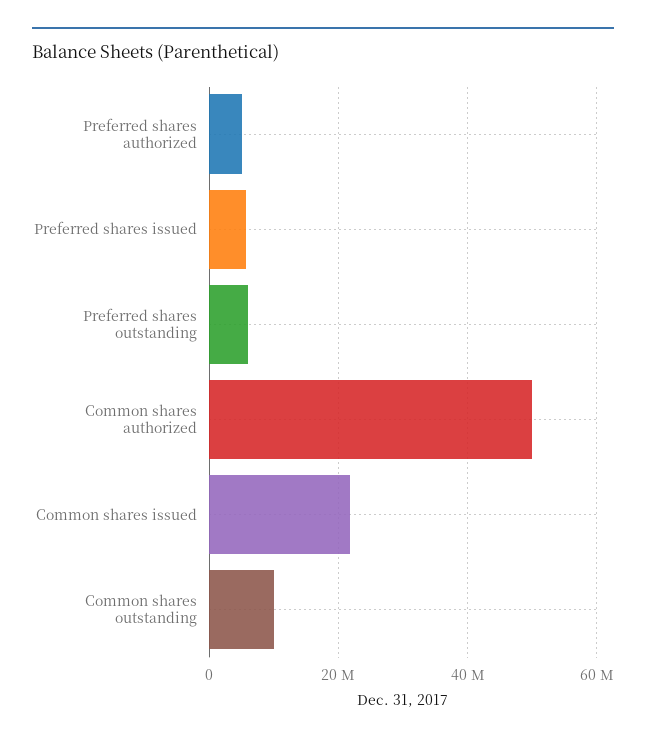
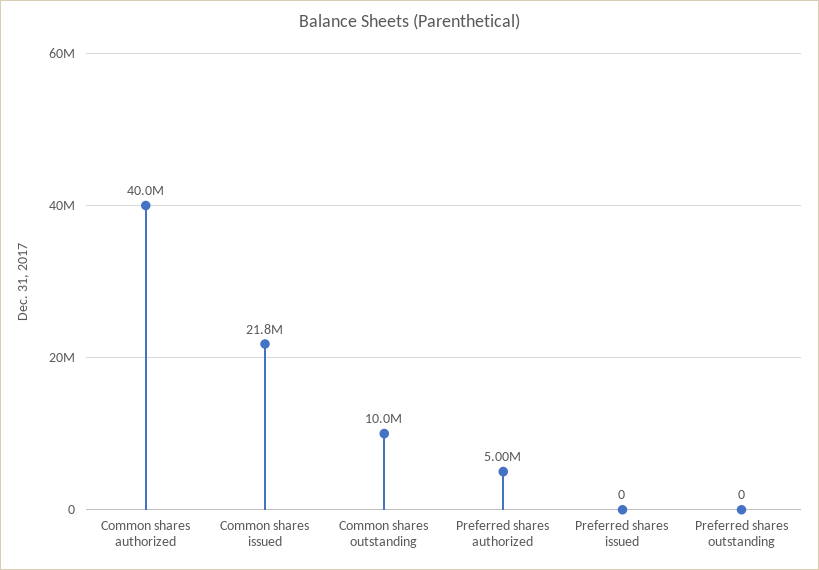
Preferred shares issued: 6000000 -> 0
Preferred shares outstanding: 6000000 -> 0
Common shares authorized: 50000000 -> 40000000

